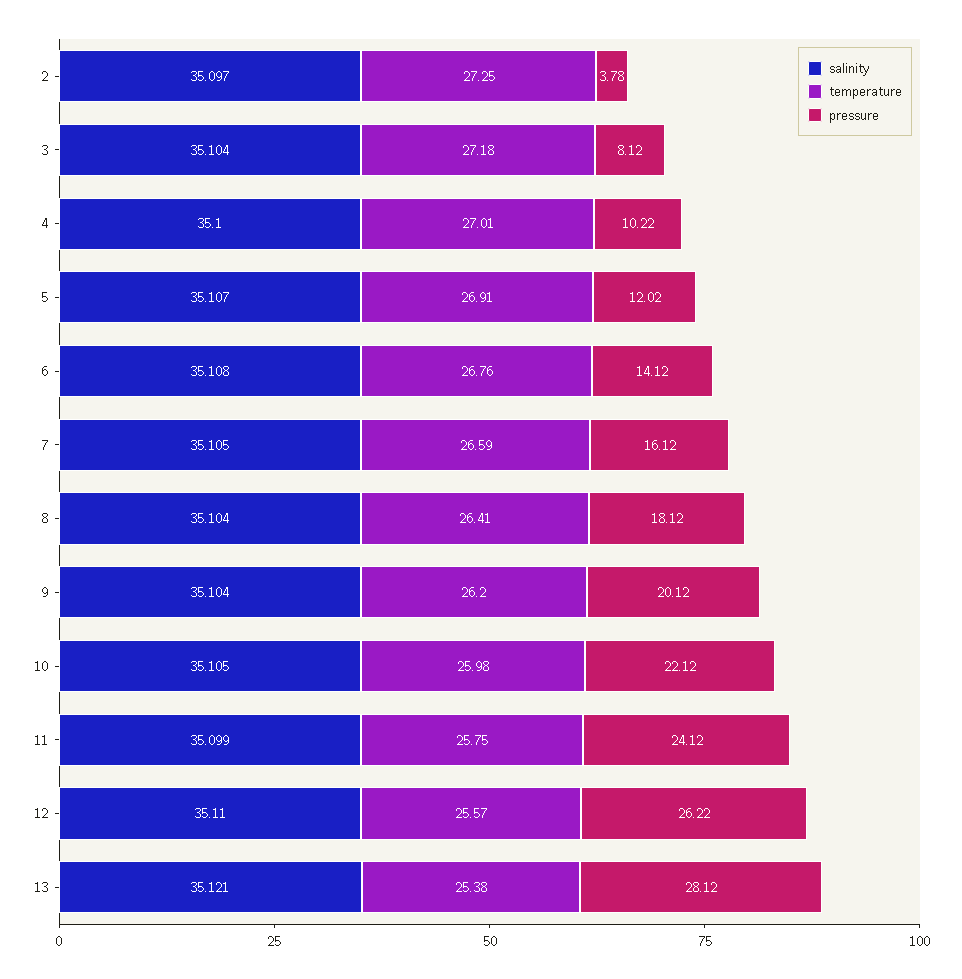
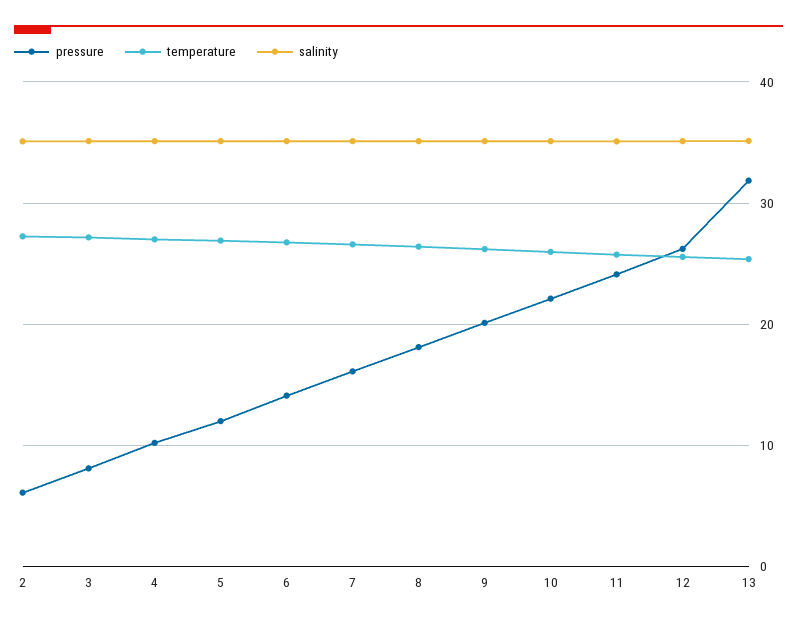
pressure, 2: 3.78 -> 6
pressure, 13: 28.12 -> 32

